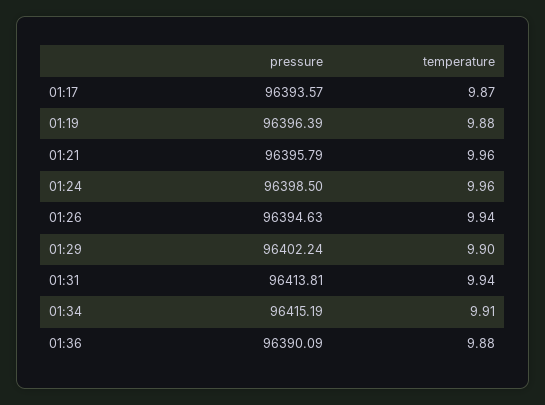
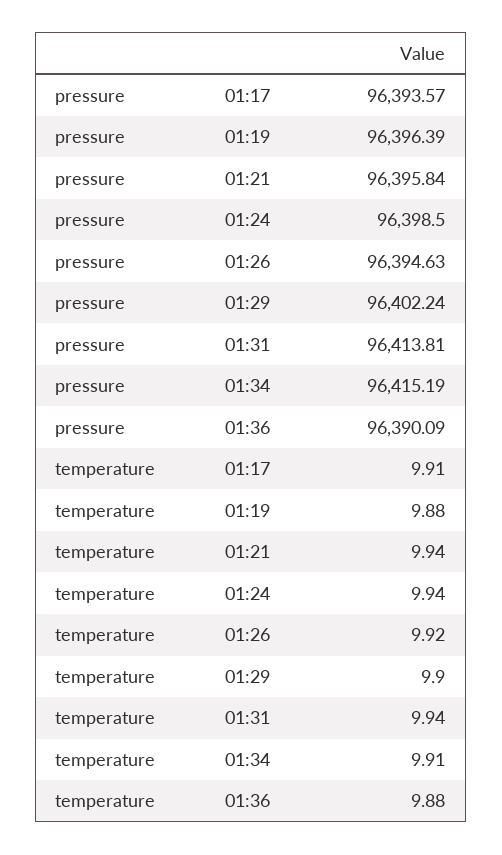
temperature, 01:17: 9.87 -> 9.91
pressure, 01:21: 96395.79 -> 96395.84
temperature, 01:21: 9.96 -> 9.94
temperature, 01:24: 9.96 -> 9.94
temperature, 01:26: 9.94 -> 9.92

